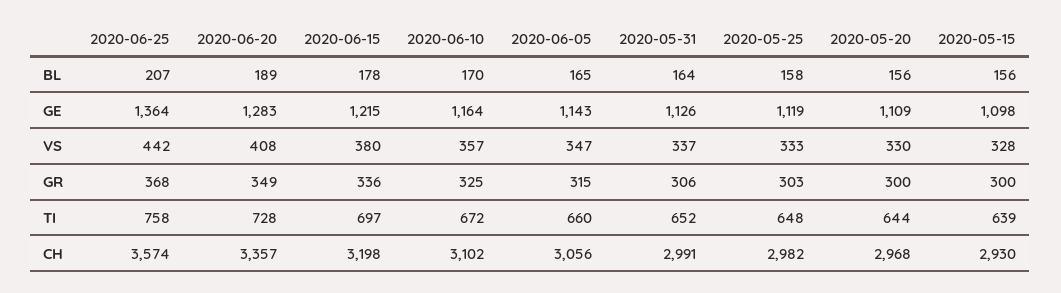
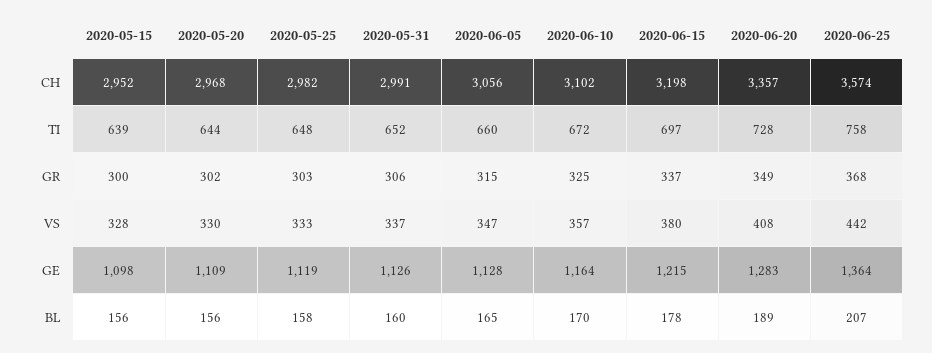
2020-05-31, BL: 164 -> 160
2020-06-05, GE: 1143 -> 1128
2020-06-15, GR: 336 -> 337
2020-05-20, GR: 300 -> 302
2020-05-15, CH: 2930 -> 2952

